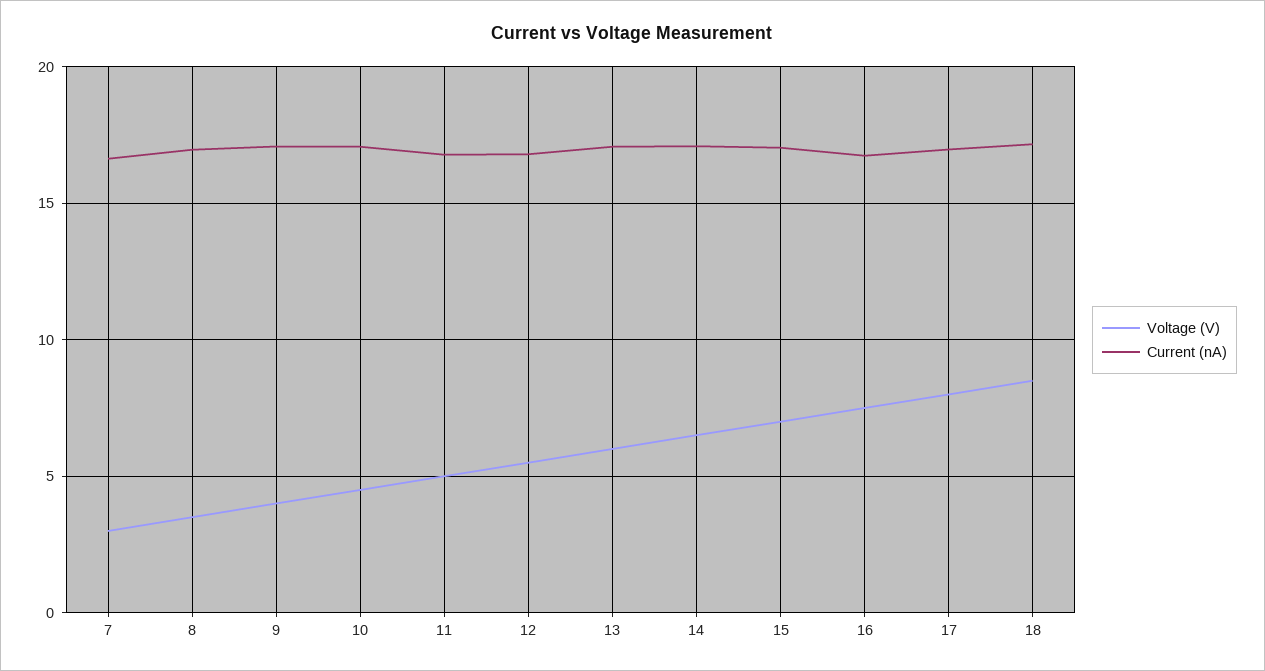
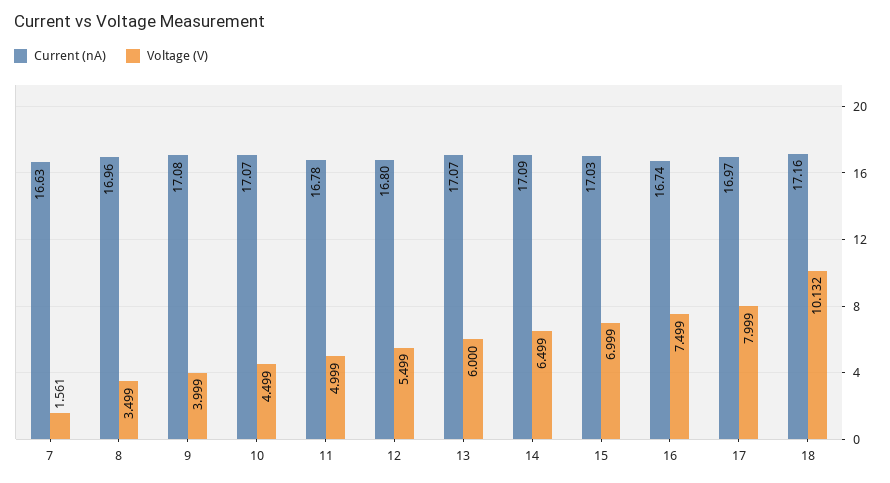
Voltage (V), 7: 3 -> 1.561
Voltage (V), 18: 8.5 -> 10.132

